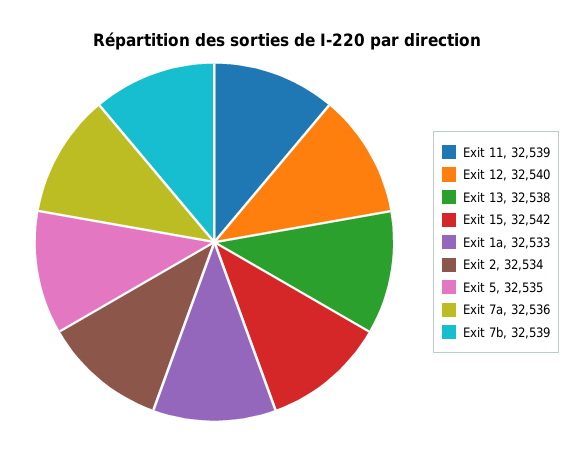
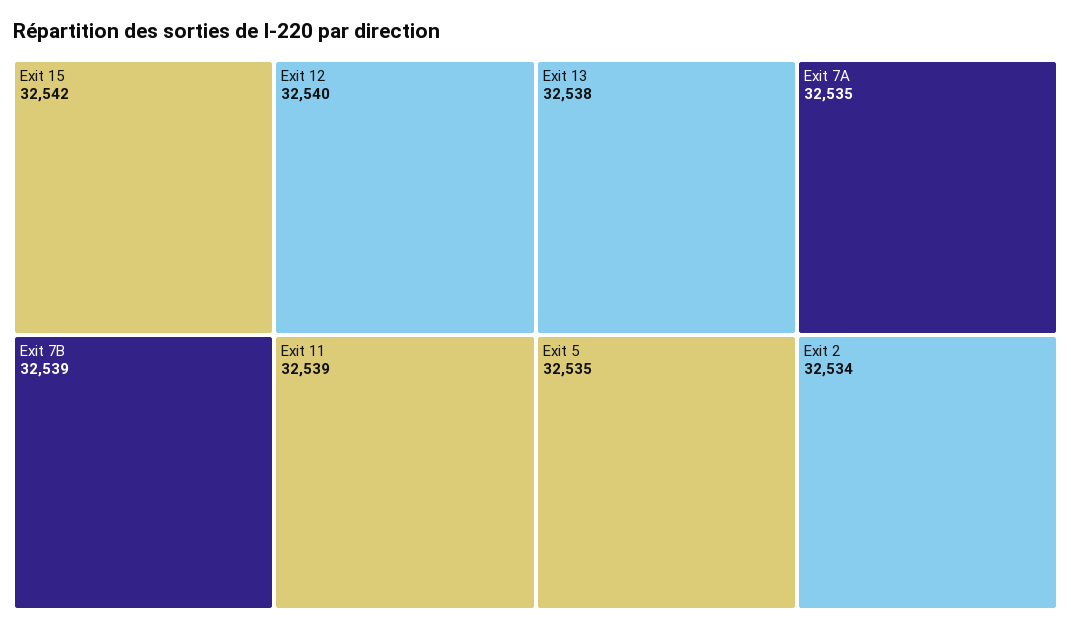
Exit 1a: 32533 -> none
Exit 7a: 32536 -> 32535

